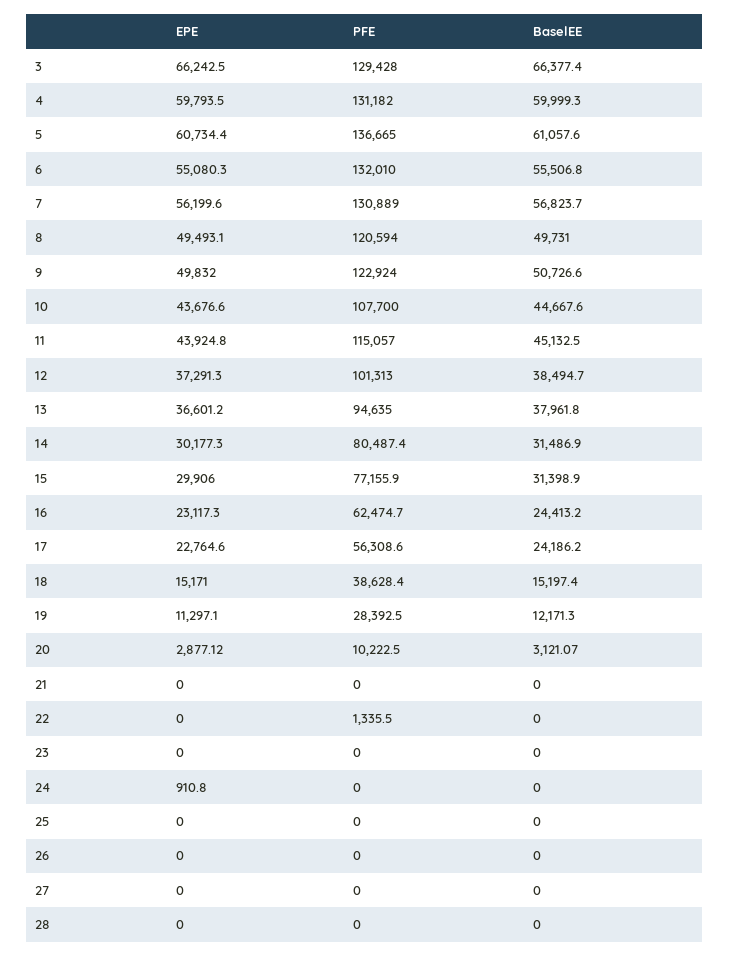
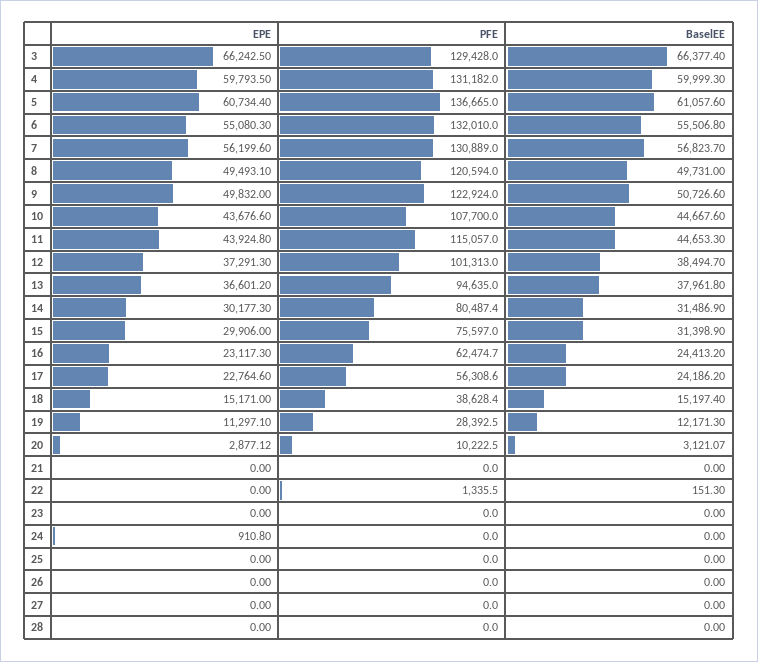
BaselEE, 11: 45132.5 -> 44653.3
PFE, 15: 77155.9 -> 75597
BaselEE, 22: 0 -> 151.3

